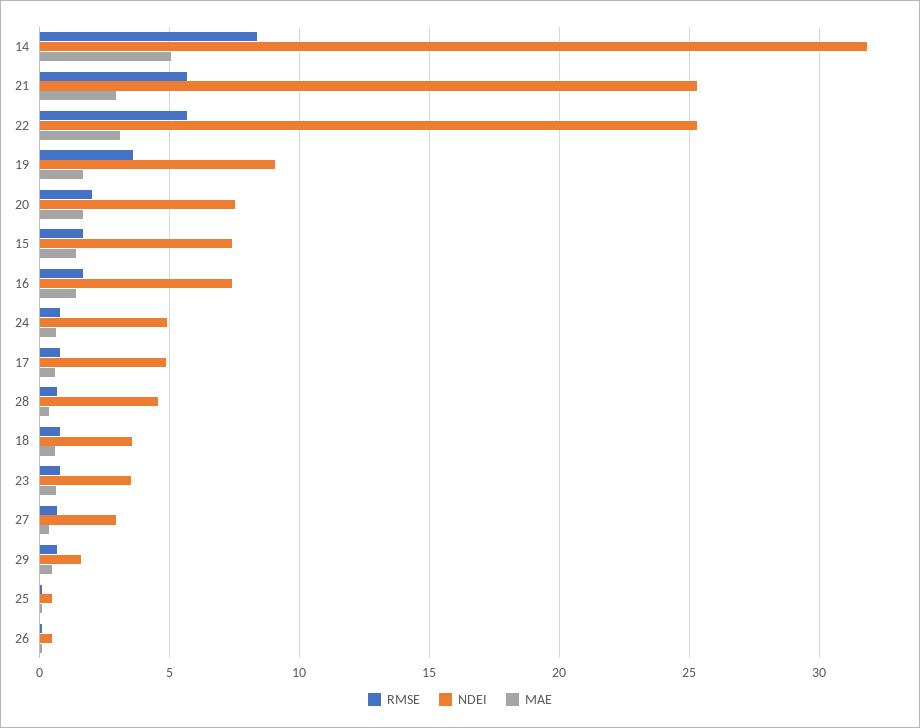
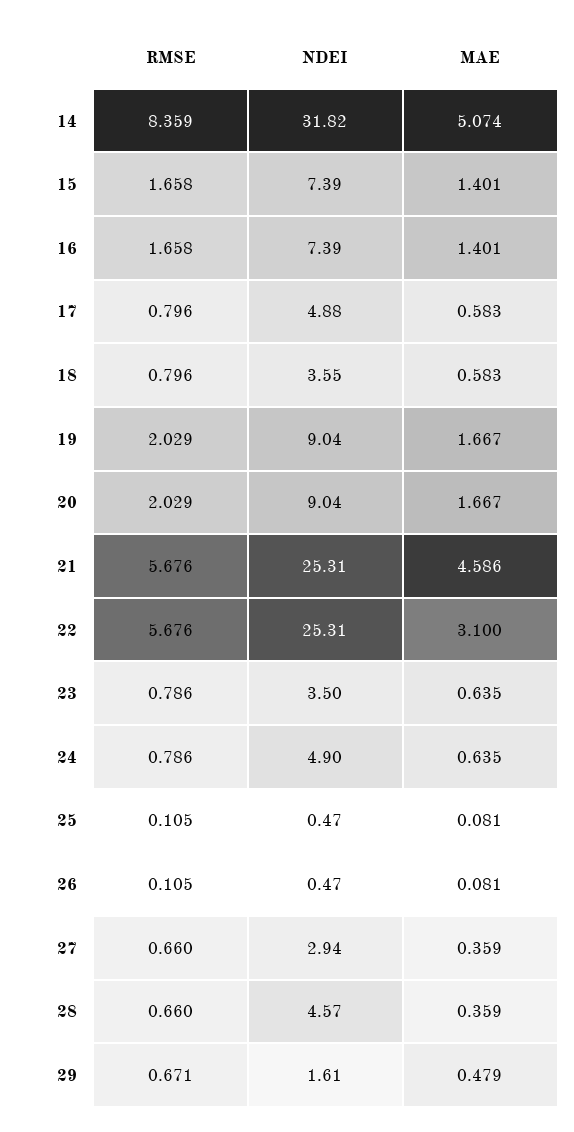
MAE, 21: 3 -> 4.586
RMSE, 19: 3.5 -> 2.029
NDEI, 20: 7.5 -> 9.04

